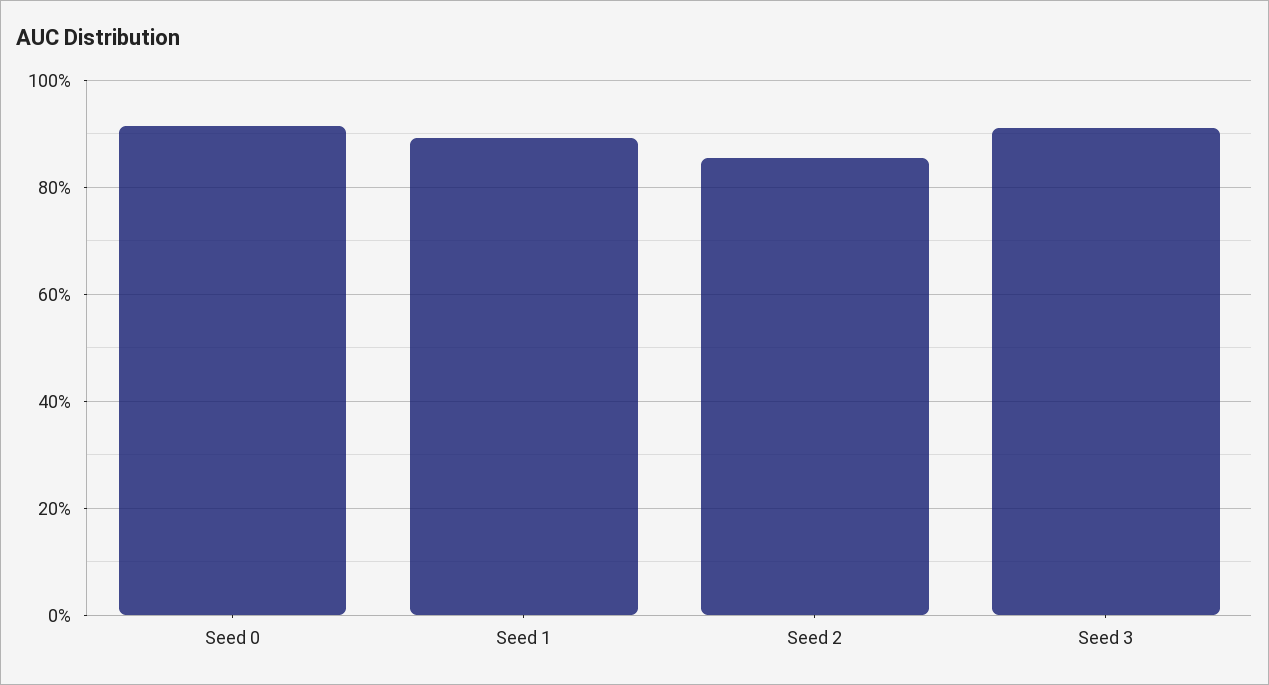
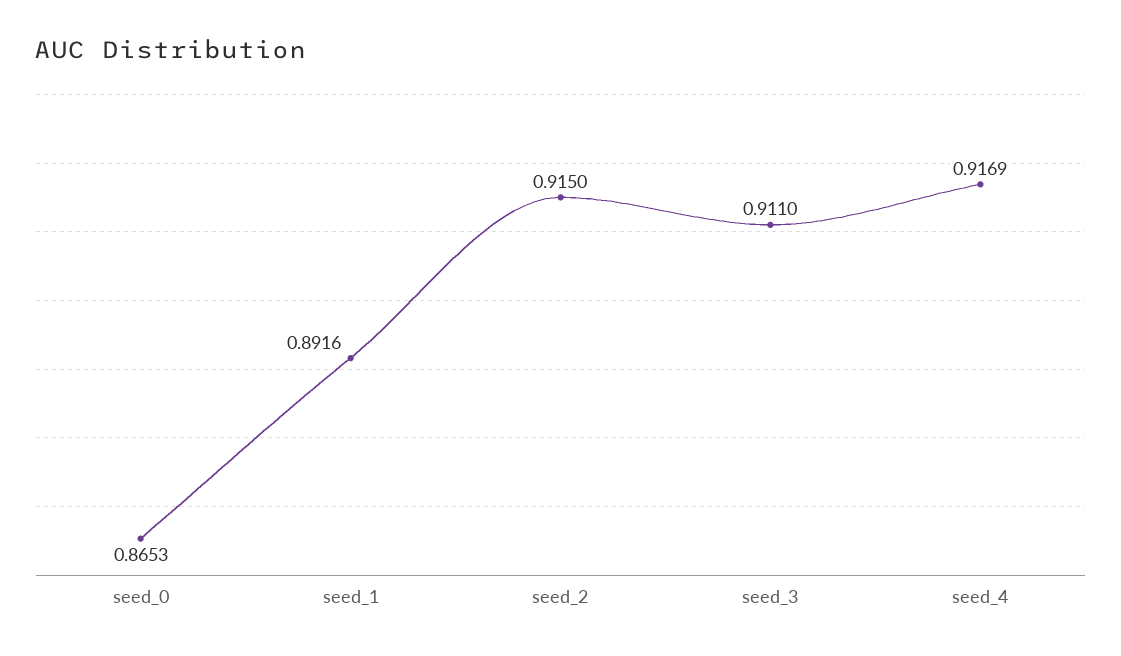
Seed 0: 0.92 -> 0.8653
Seed 2: 0.86 -> 0.915
seed_4: none -> 0.9169

